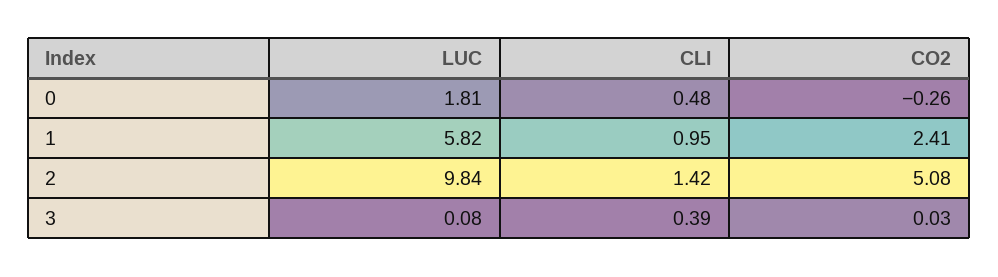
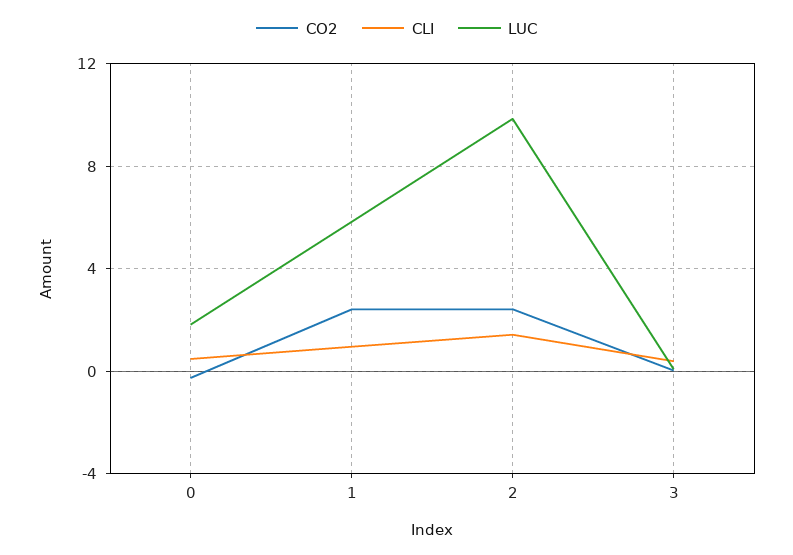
CO2, 2: 5.08 -> 2.5

